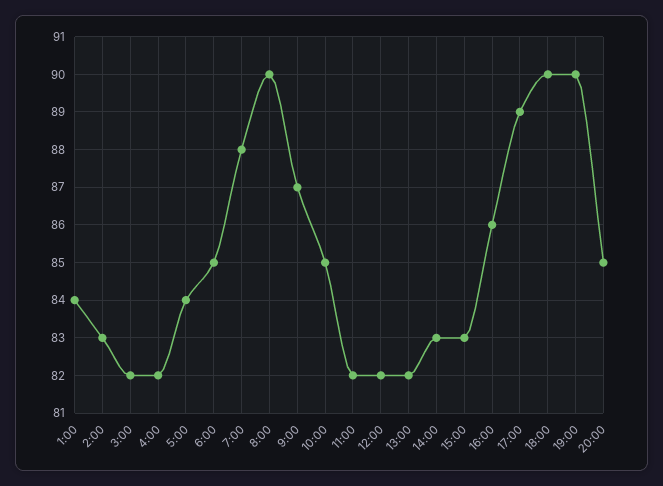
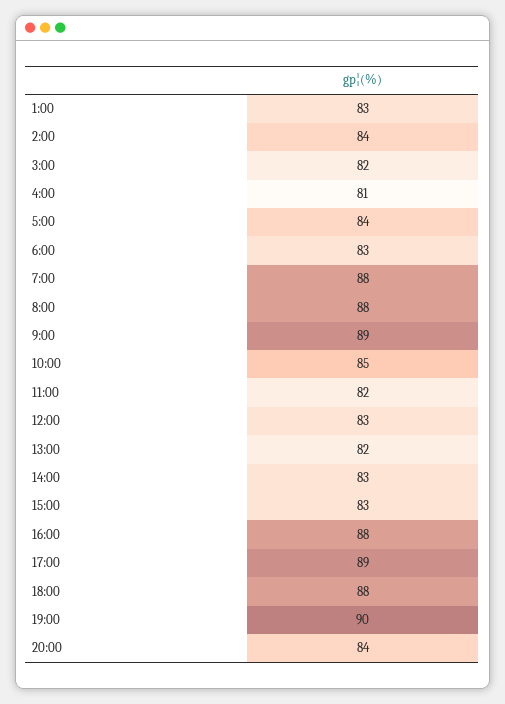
1:00: 84 -> 83
2:00: 83 -> 84
4:00: 82 -> 81
6:00: 85 -> 83
8:00: 90 -> 88
9:00: 87 -> 89
12:00: 82 -> 83
16:00: 86 -> 88
18:00: 90 -> 88
20:00: 85 -> 84

